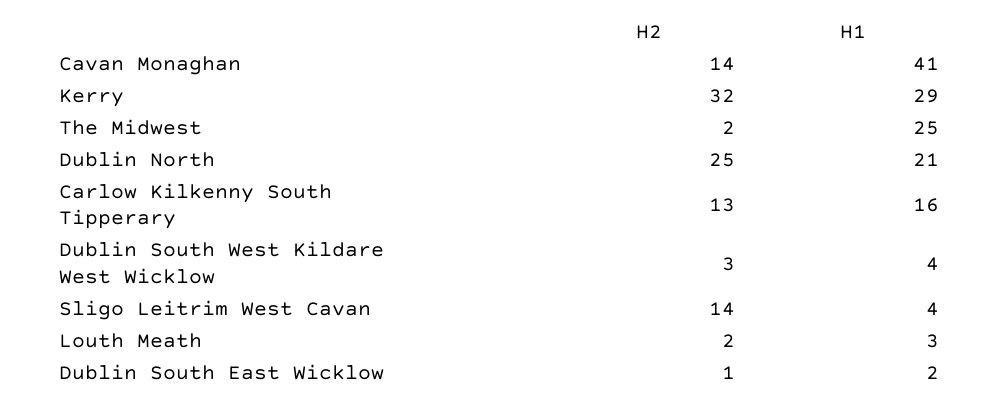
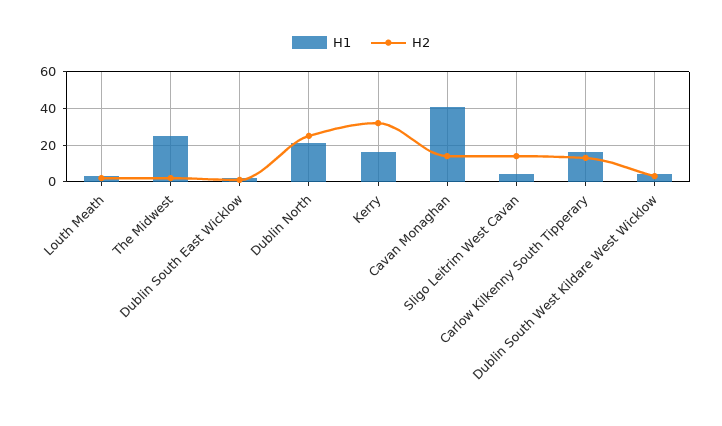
H1, Kerry: 29 -> 15

